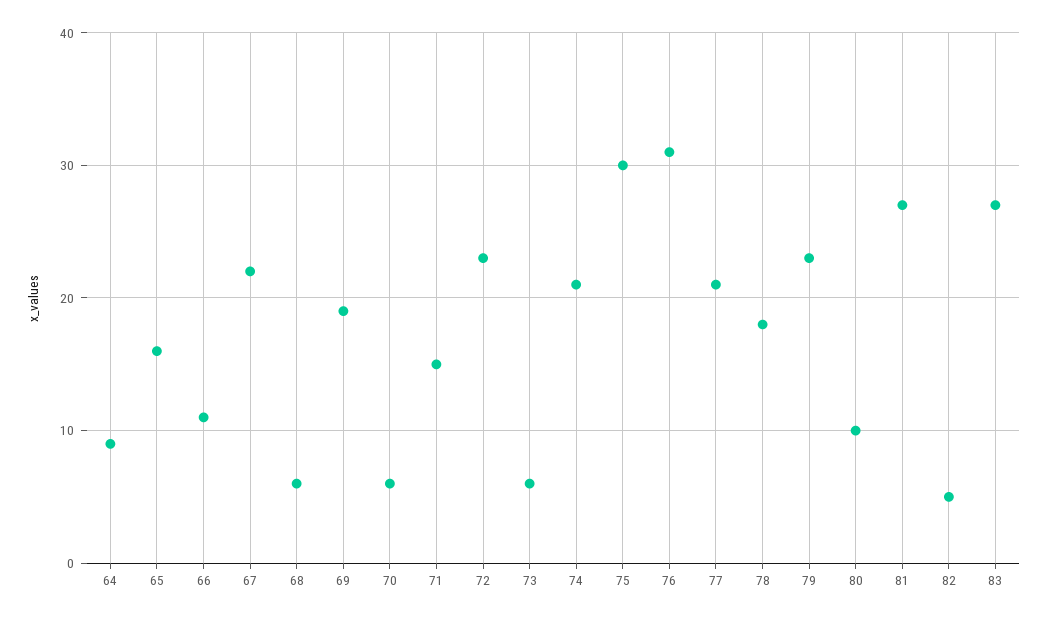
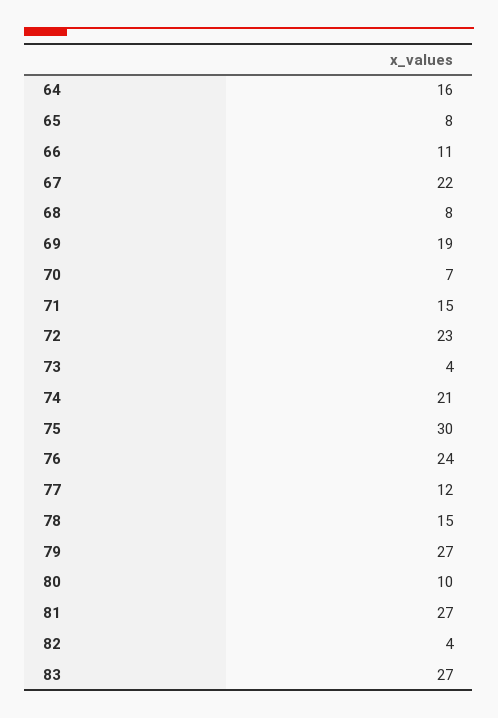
64: 9 -> 16
65: 16 -> 8
68: 6 -> 8
70: 6 -> 7
73: 6 -> 4
76: 31 -> 24
77: 21 -> 12
78: 18 -> 15
79: 23 -> 27
82: 5 -> 4

